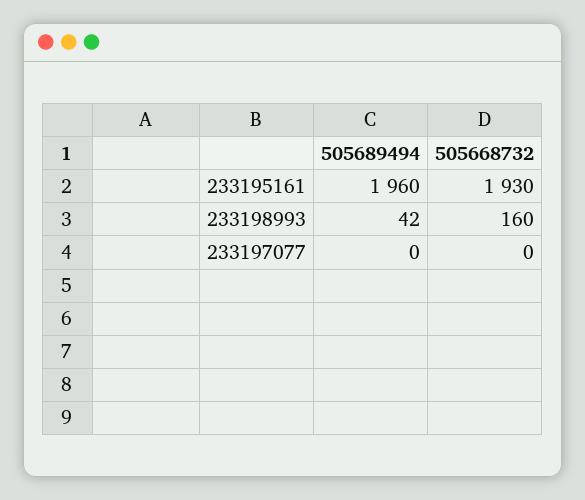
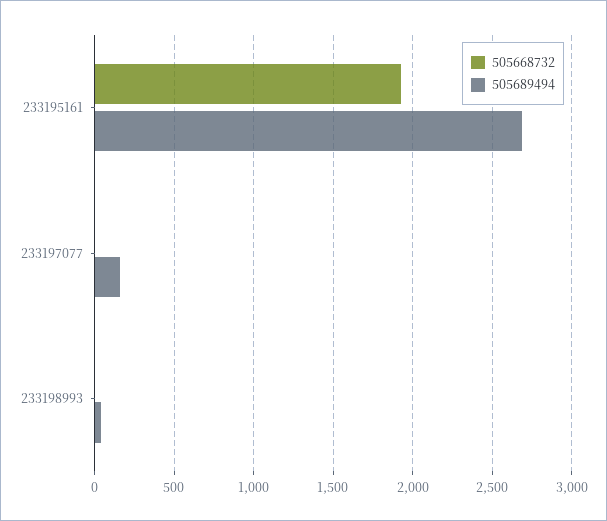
505689494, 233195161: 1960 -> 2700
505668732, 233198993: 160 -> 0
505689494, 233197077: 0 -> 150

